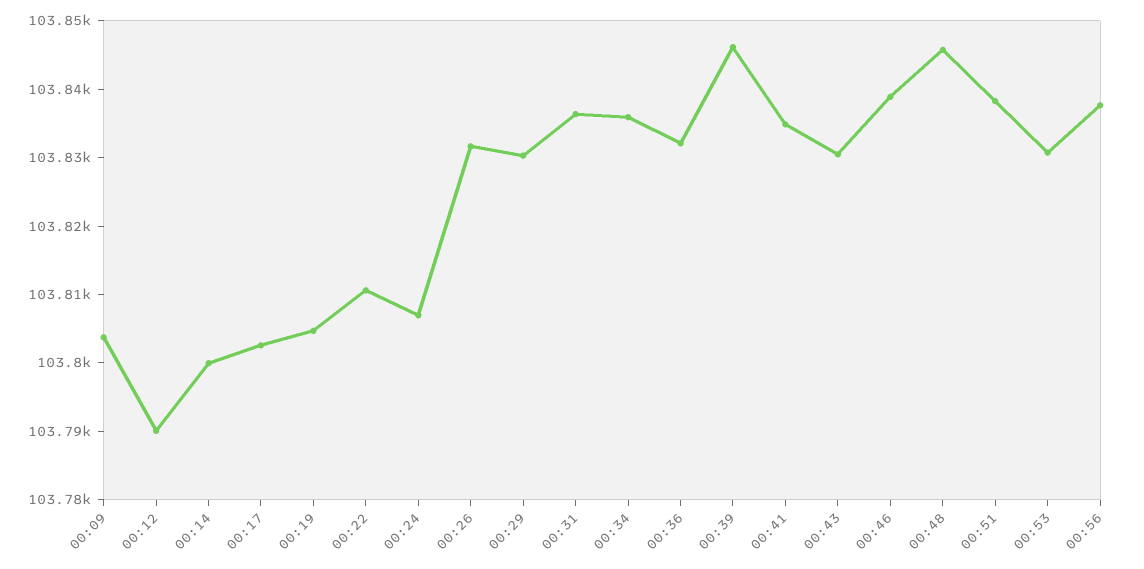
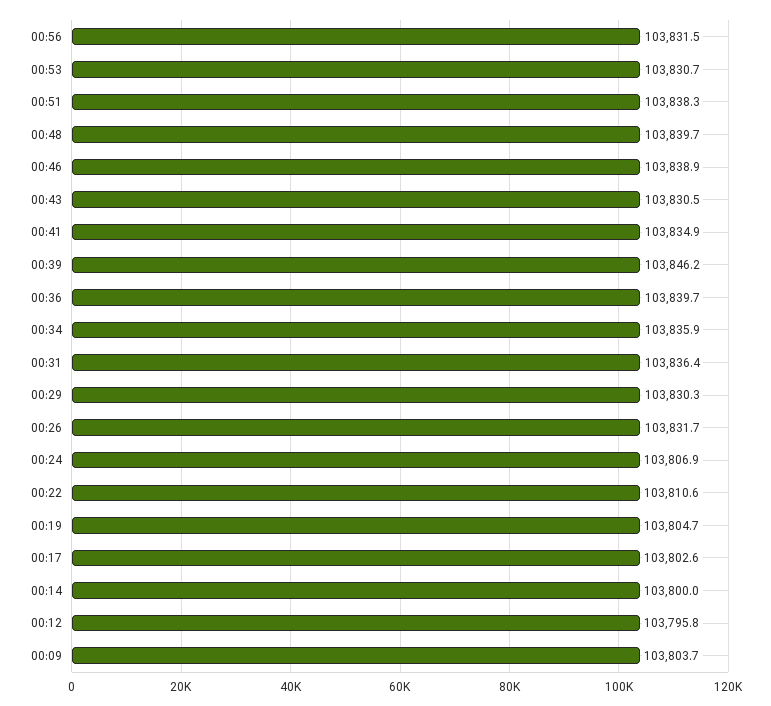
00:12: 103790 -> 103795.8
00:36: 103832 -> 103839.7
00:48: 103846 -> 103839.7
00:56: 103838 -> 103831.5

